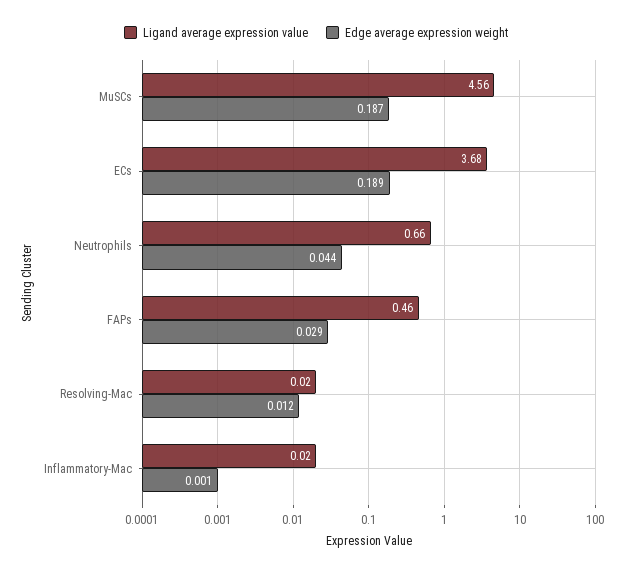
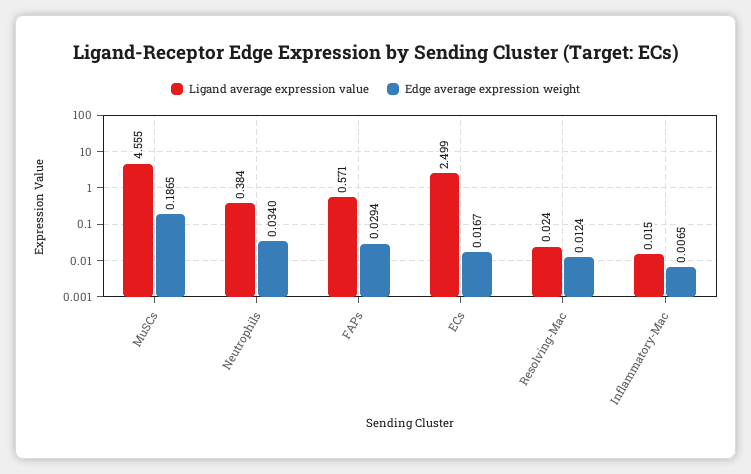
Ligand average expression value, ECs: 3.68 -> 2.499
Edge average expression weight, ECs: 0.189 -> 0.0167
Ligand average expression value, Neutrophils: 0.66 -> 0.384
Edge average expression weight, Neutrophils: 0.044 -> 0.034
Ligand average expression value, FAPs: 0.46 -> 0.571
Edge average expression weight, Inflammatory-Mac: 0.001 -> 0.0065

